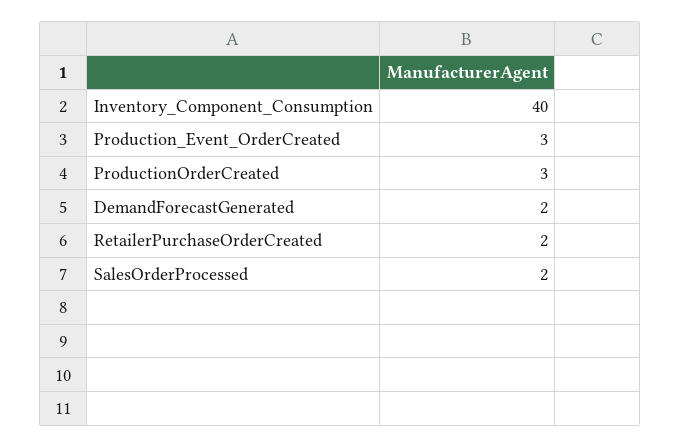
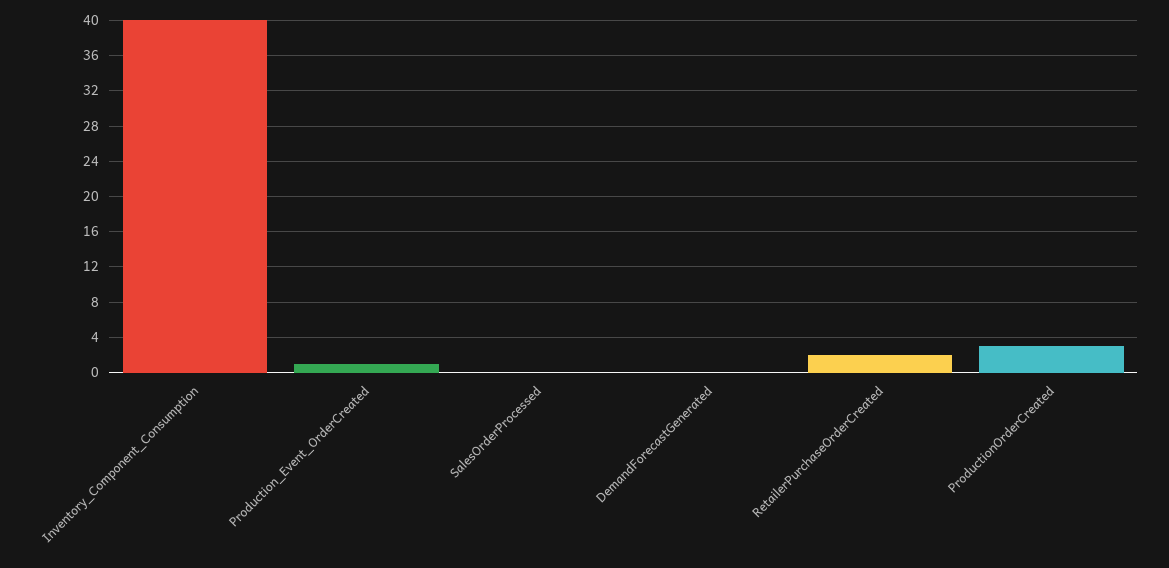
Production_Event_OrderCreated: 3 -> 1
DemandForecastGenerated: 2 -> 0
SalesOrderProcessed: 2 -> 0

